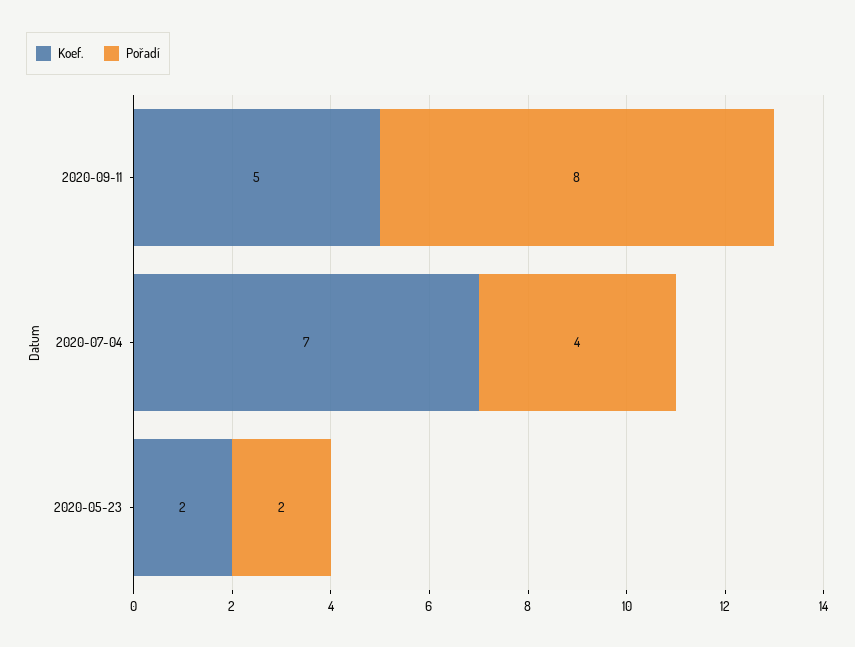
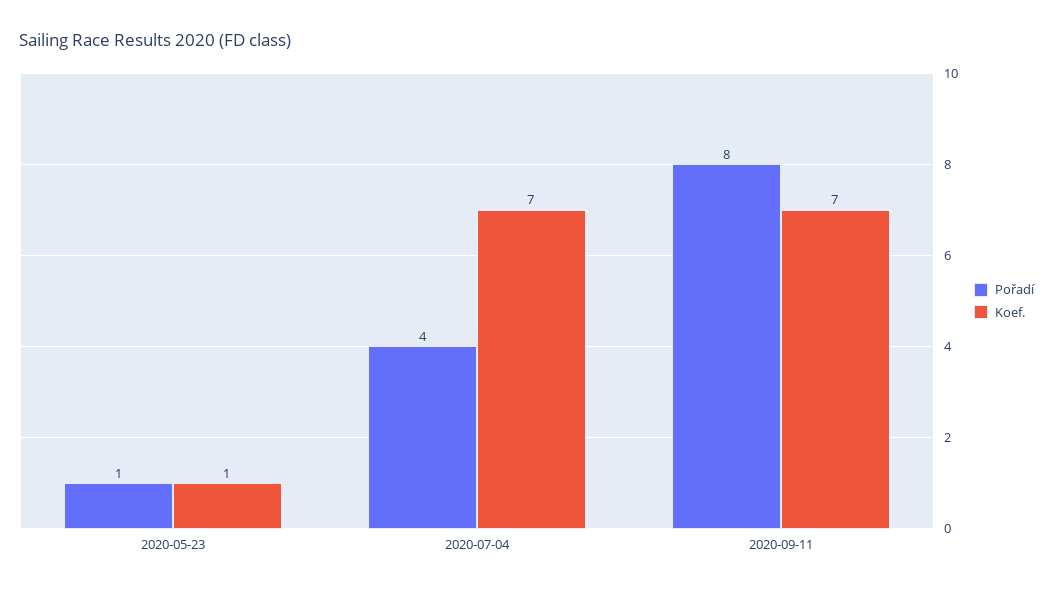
Koef., 2020-09-11: 5 -> 7
Koef., 2020-05-23: 2 -> 1
Pořadí, 2020-05-23: 2 -> 1

